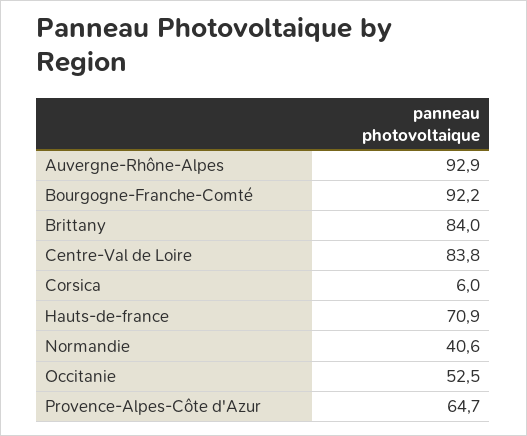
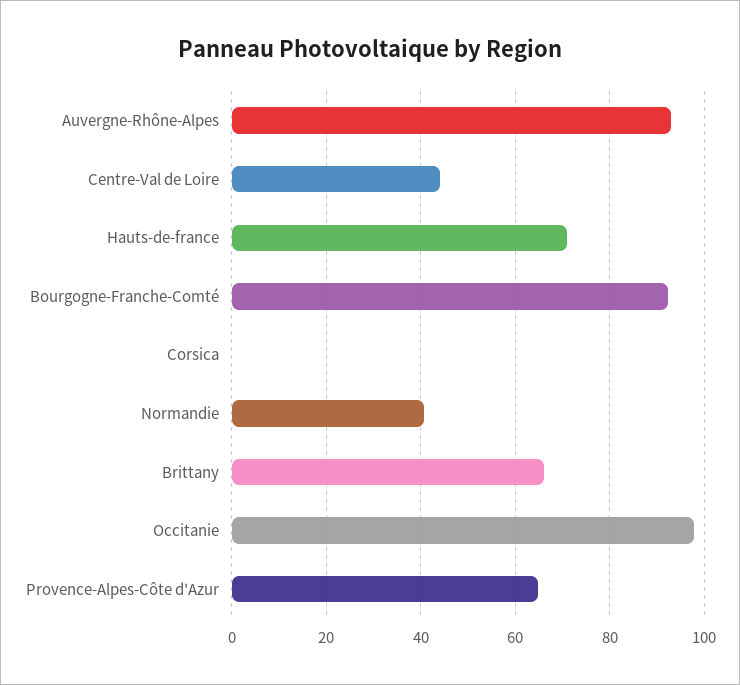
Brittany: 84 -> 66
Centre-Val de Loire: 83.8 -> 44
Corsica: 6 -> 0
Occitanie: 52.5 -> 98

